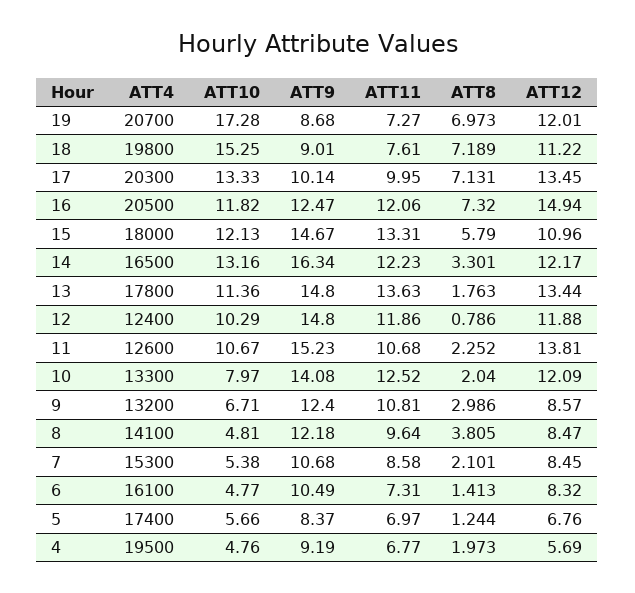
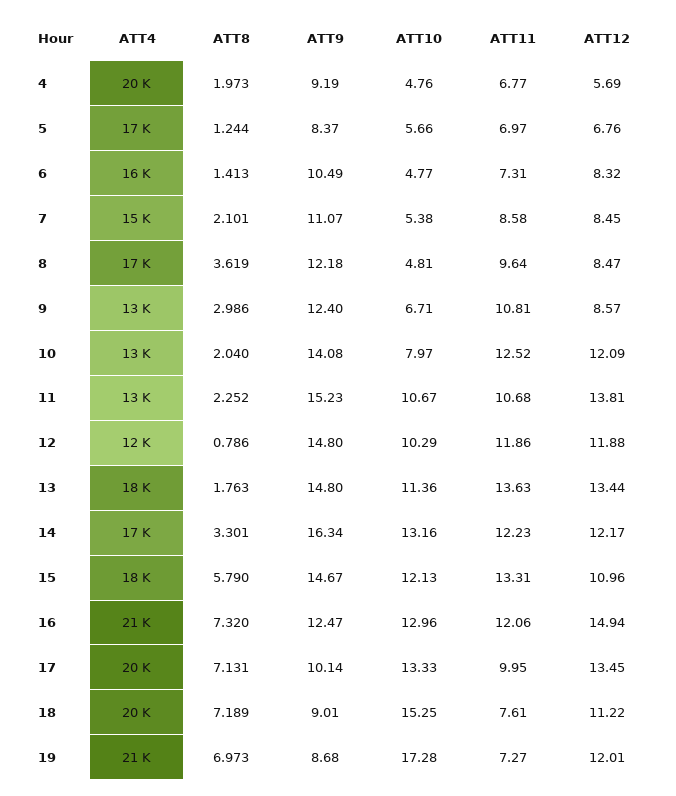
ATT10, 16: 11.82 -> 12.96
ATT4, 8: 14100 -> 17000
ATT8, 8: 3.805 -> 3.619
ATT9, 7: 10.68 -> 11.07

